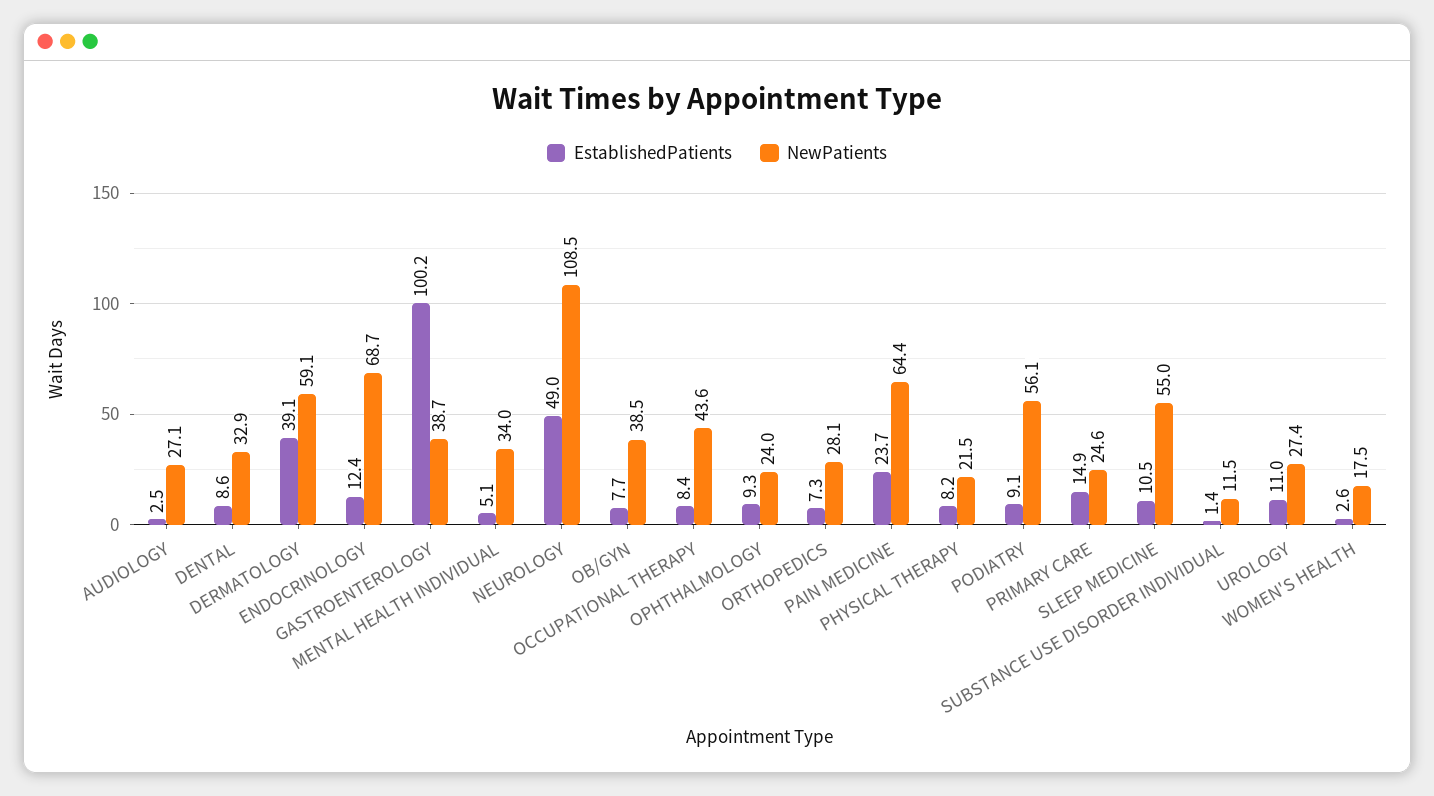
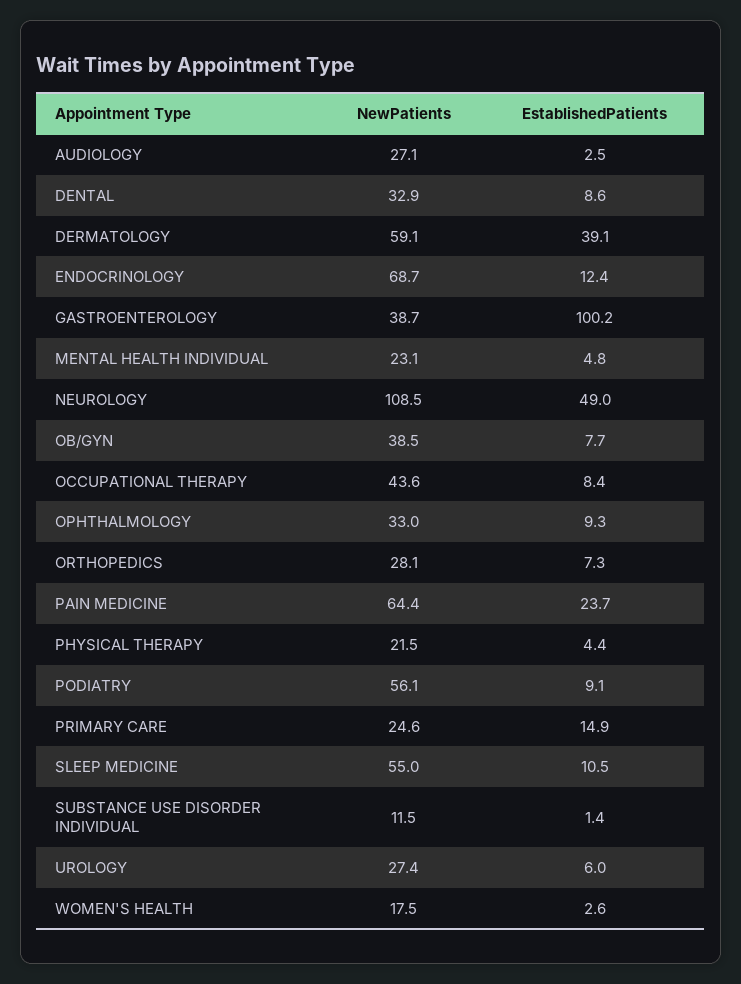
EstablishedPatients, MENTAL HEALTH INDIVIDUAL: 5.1 -> 4.8
NewPatients, MENTAL HEALTH INDIVIDUAL: 34 -> 23.1
NewPatients, OPHTHALMOLOGY: 24 -> 33
EstablishedPatients, PHYSICAL THERAPY: 8.2 -> 4.4
EstablishedPatients, UROLOGY: 11 -> 6

